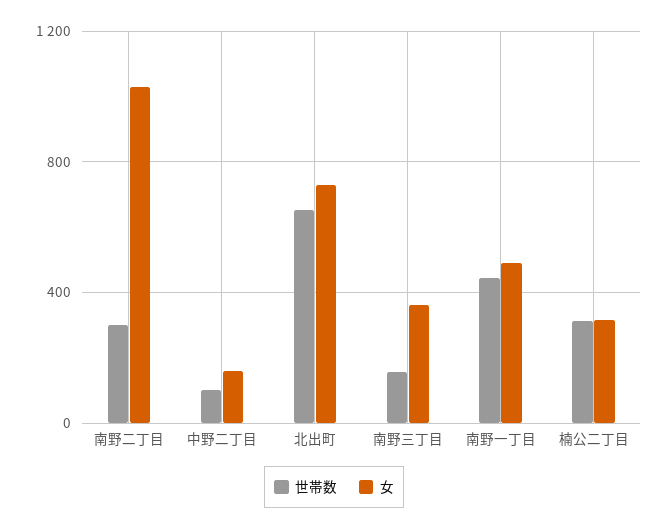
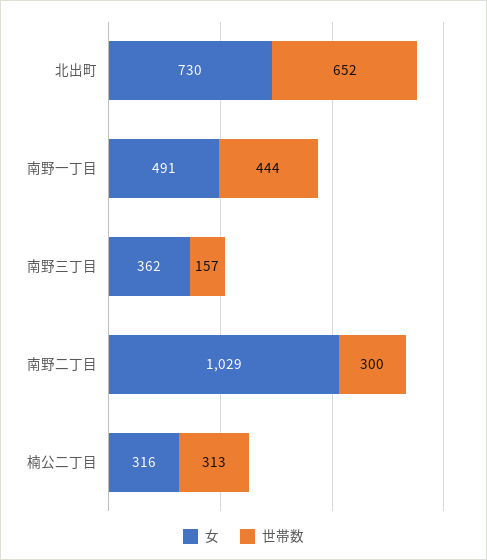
世帯数, 中野二丁目: 100 -> none
女, 中野二丁目: 150 -> none

